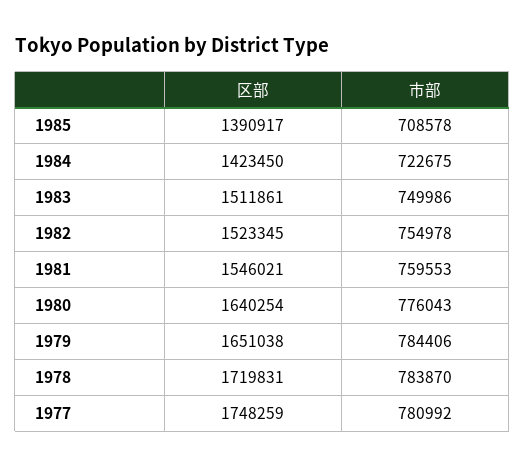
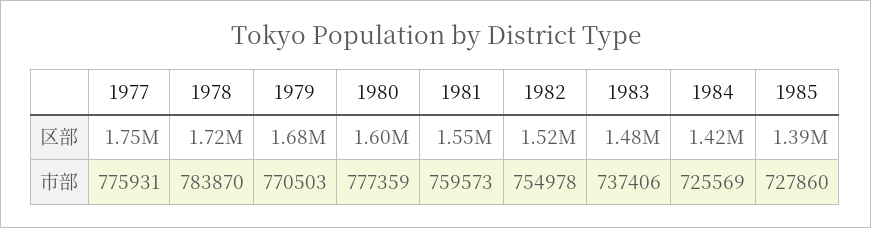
市部, 1985: 708578 -> 727860
市部, 1984: 722675 -> 725569
区部, 1983: 1511861 -> 1480000
市部, 1983: 749986 -> 737406
市部, 1981: 759553 -> 759573
区部, 1980: 1640254 -> 1600000
市部, 1980: 776043 -> 777359
区部, 1979: 1651038 -> 1680000
市部, 1979: 784406 -> 770503
市部, 1977: 780992 -> 775931

